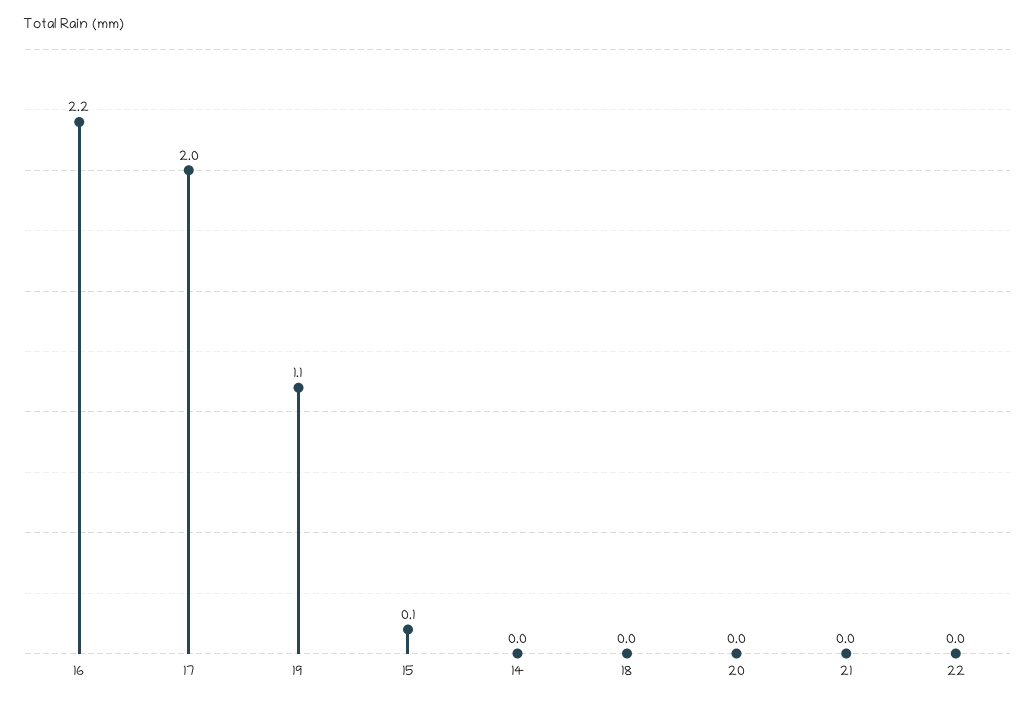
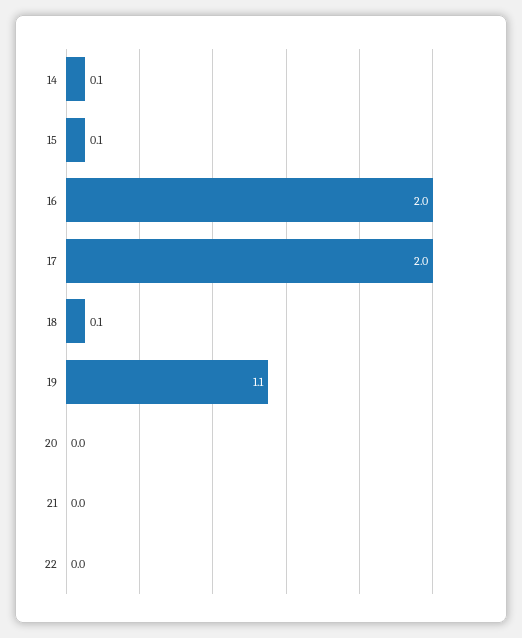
16: 2.2 -> 2
14: 0 -> 0.1
18: 0 -> 0.1

